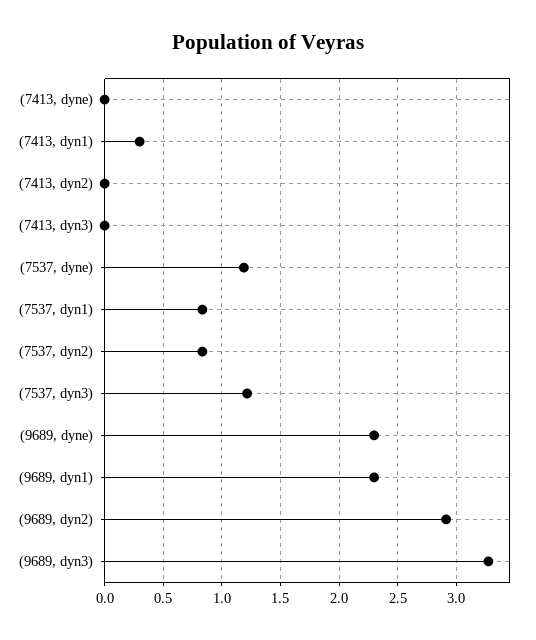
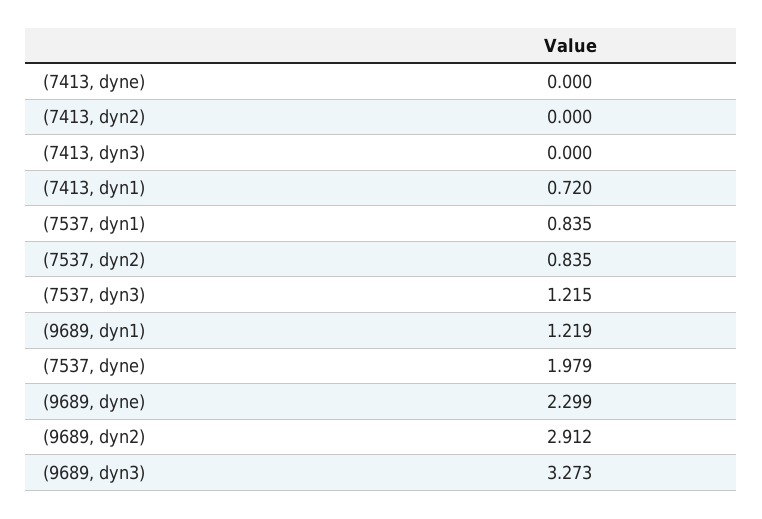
(7413, dyn1): 0.3 -> 0.72
(7537, dyne): 1.2 -> 1.979
(9689, dyn1): 2.3 -> 1.219

